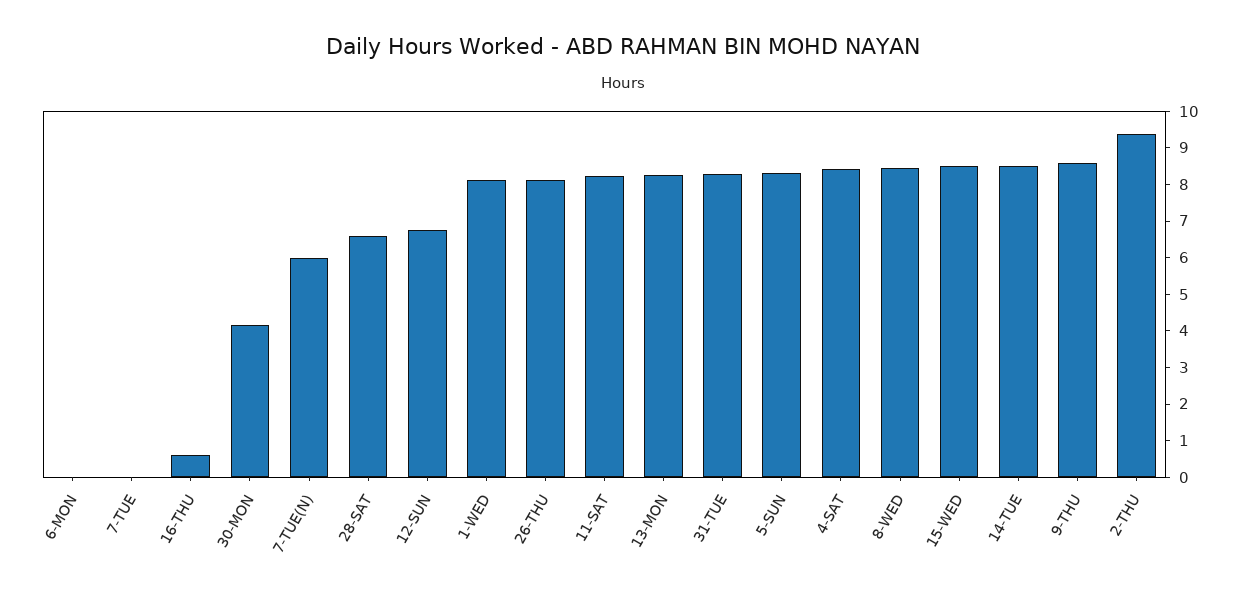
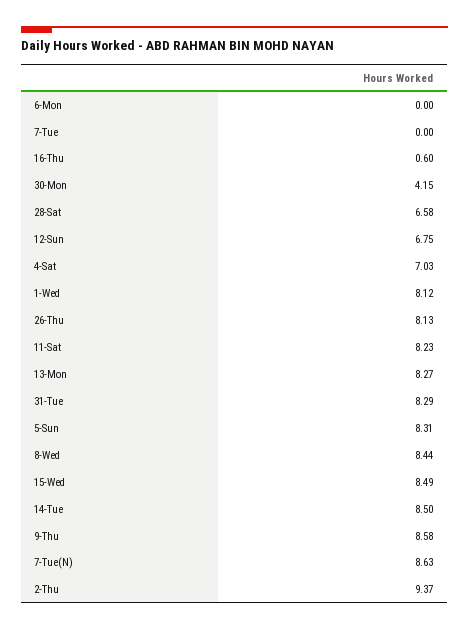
7-TUE(N): 6 -> 8.63
4-SAT: 8.5 -> 7.03

